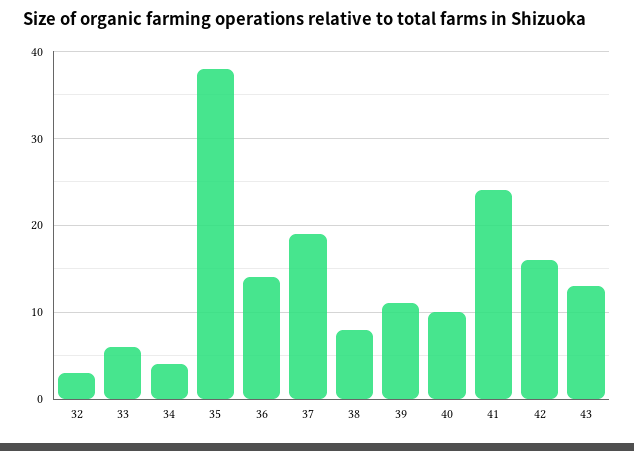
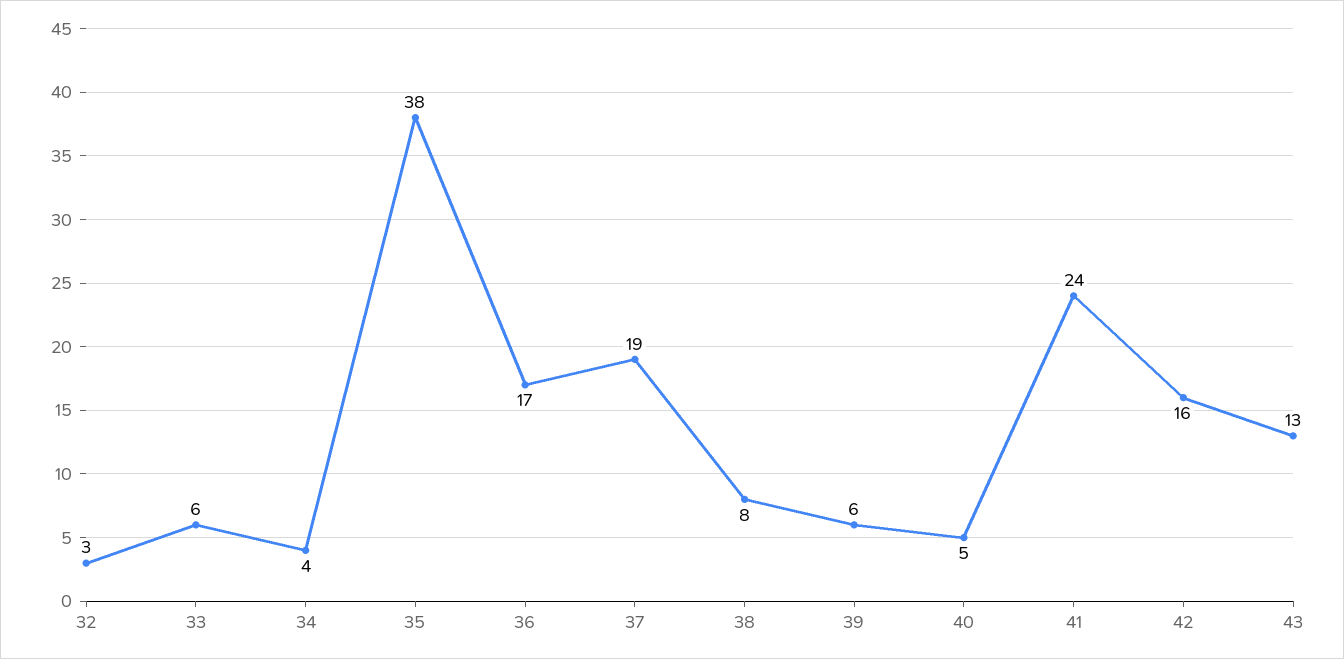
36: 14 -> 17
39: 11 -> 6
40: 10 -> 5

